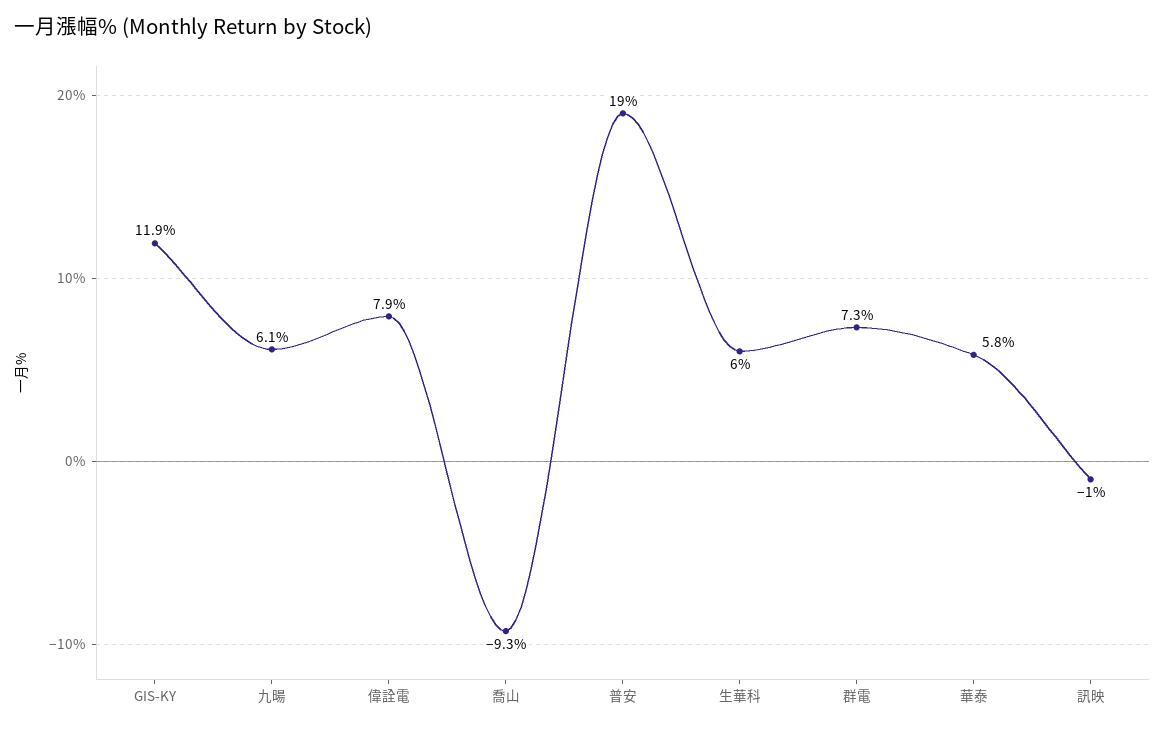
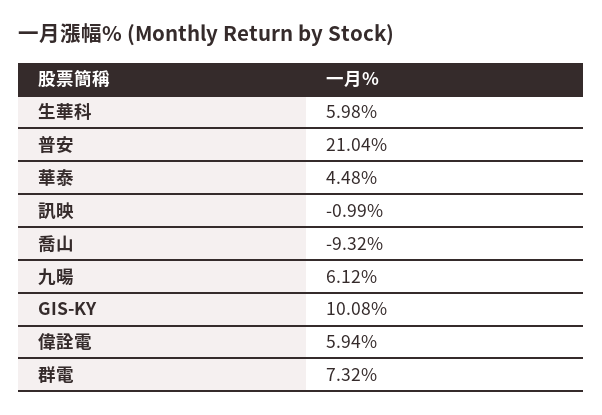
GIS-KY: 11.9 -> 10.08
偉詮電: 7.9 -> 5.94
普安: 19 -> 21.04
華泰: 5.8 -> 4.48

